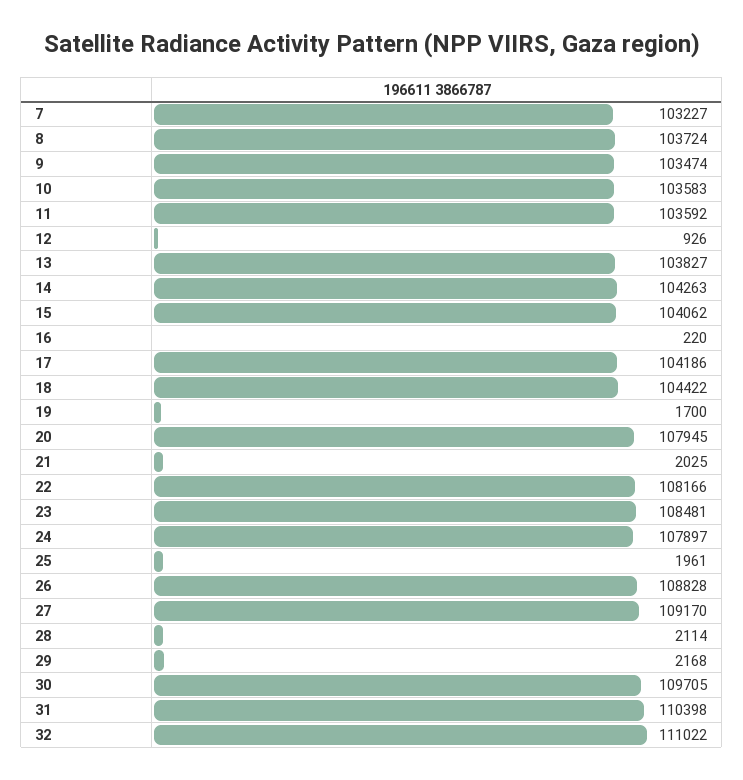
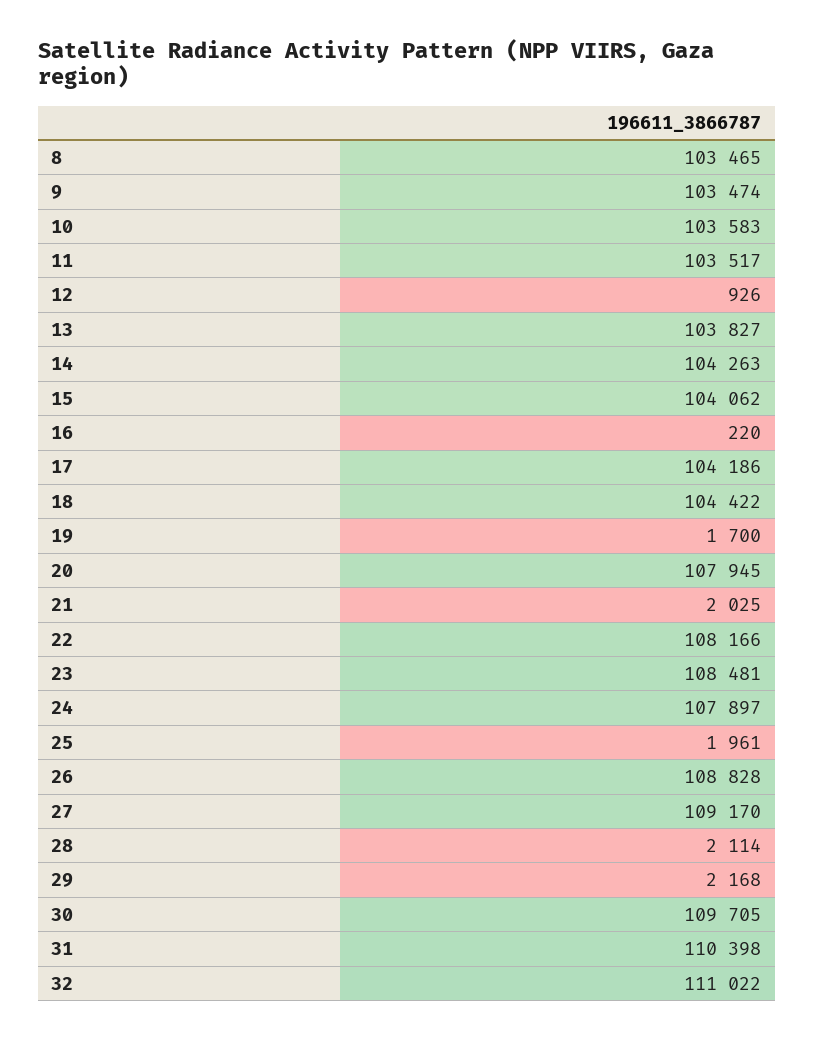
7: 103227 -> none
8: 103724 -> 103465
11: 103592 -> 103517

